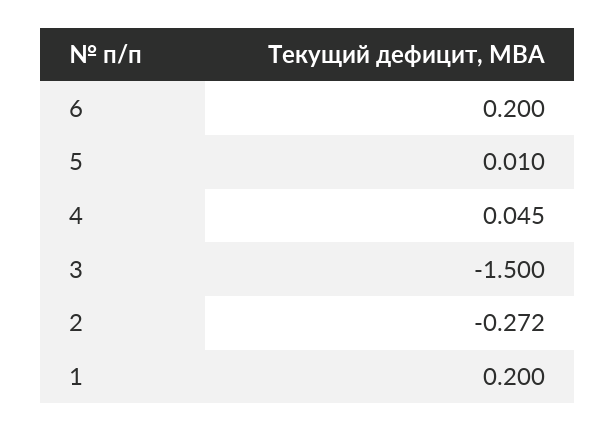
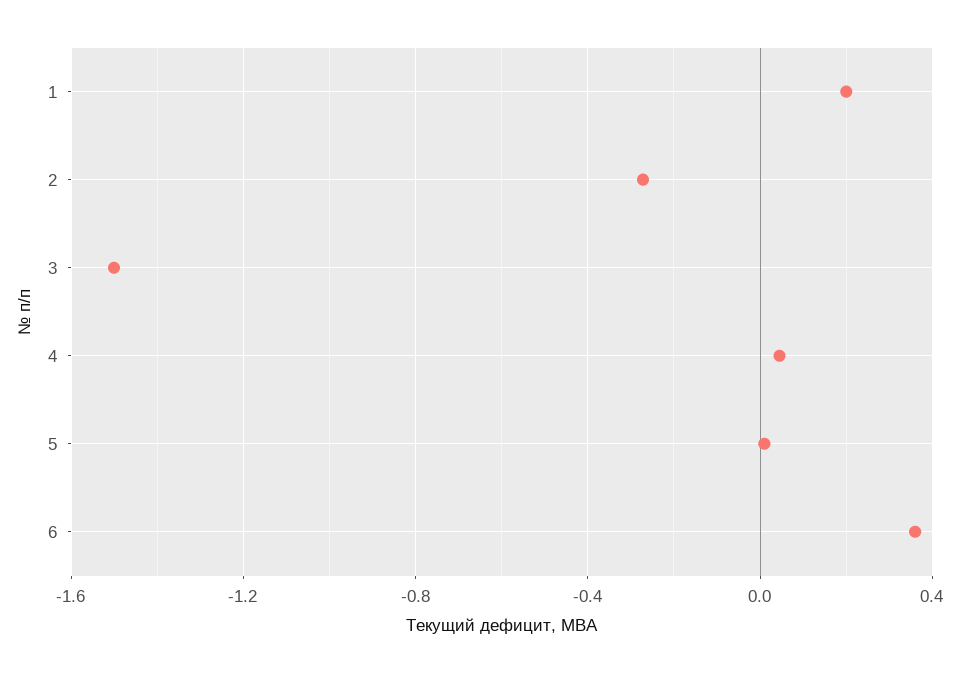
6: 0.2 -> 0.35

